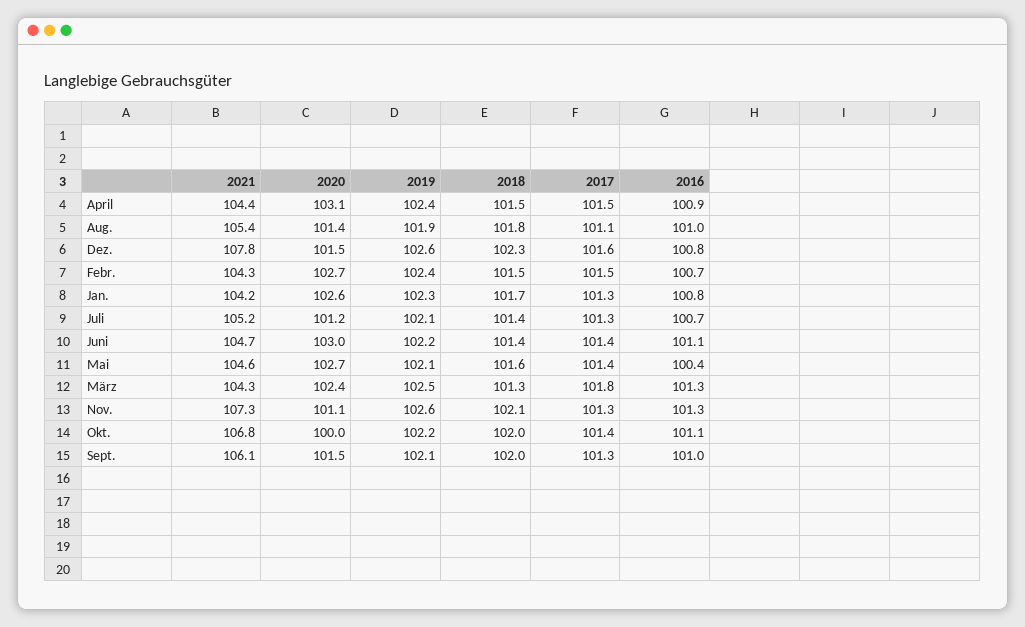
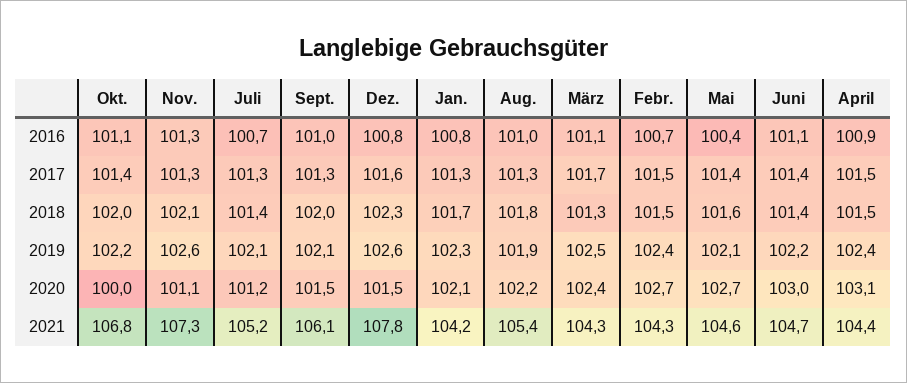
2020, Aug.: 101.4 -> 102.2
2017, Aug.: 101.1 -> 101.3
2020, Jan.: 102.6 -> 102.1
2017, März: 101.8 -> 101.7
2016, März: 101.3 -> 101.1

